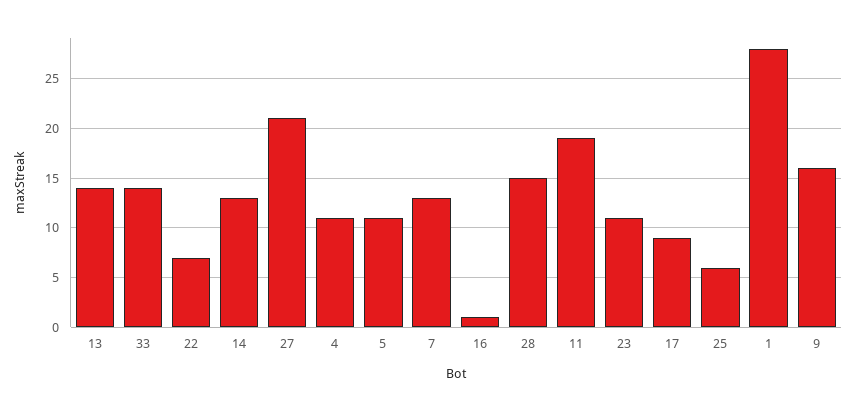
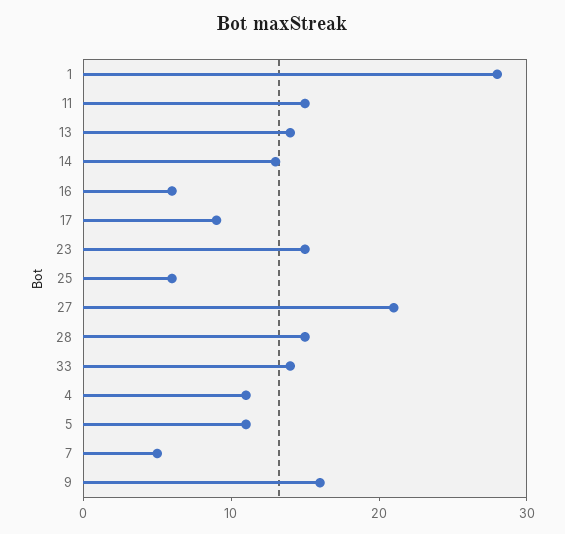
22: 7 -> none
7: 13 -> 5
16: 1 -> 6
11: 19 -> 15
23: 11 -> 15

